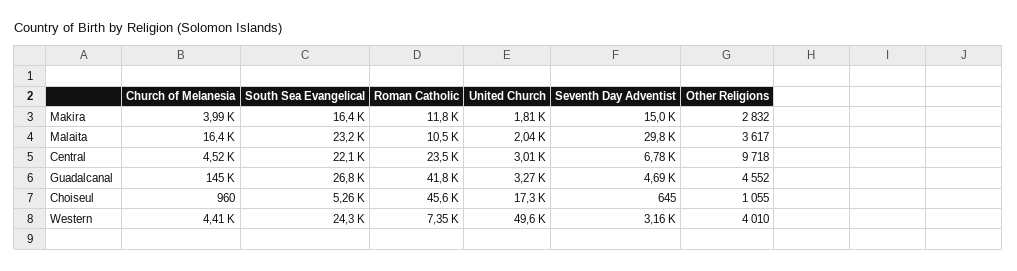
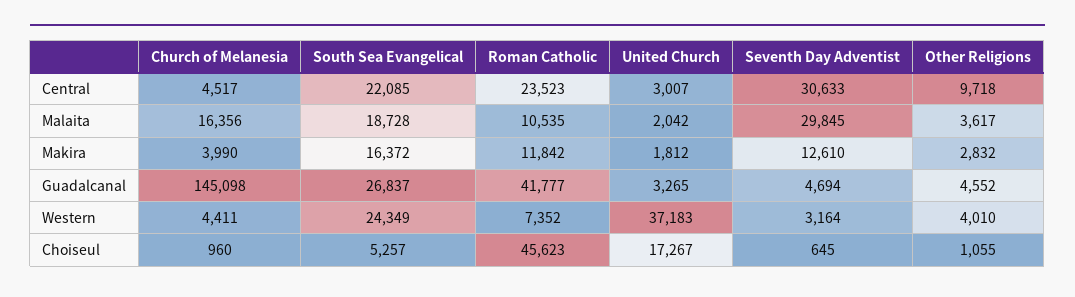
Seventh Day Adventist, Makira: 15000 -> 12610
South Sea Evangelical, Malaita: 23200 -> 18728
Seventh Day Adventist, Central: 6780 -> 30633
United Church, Western: 49600 -> 37183

